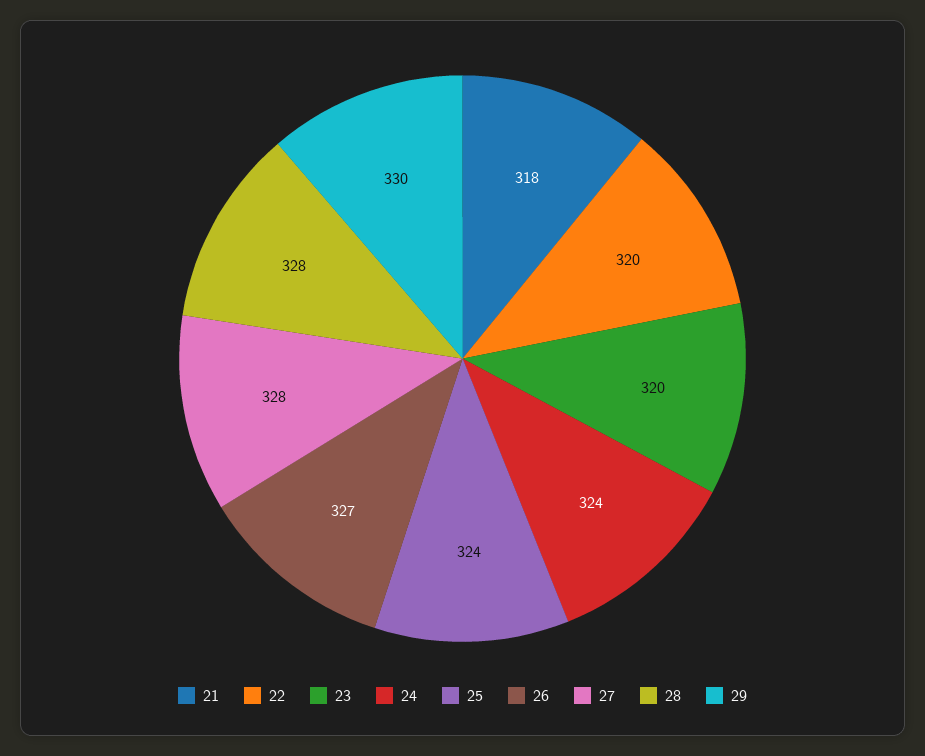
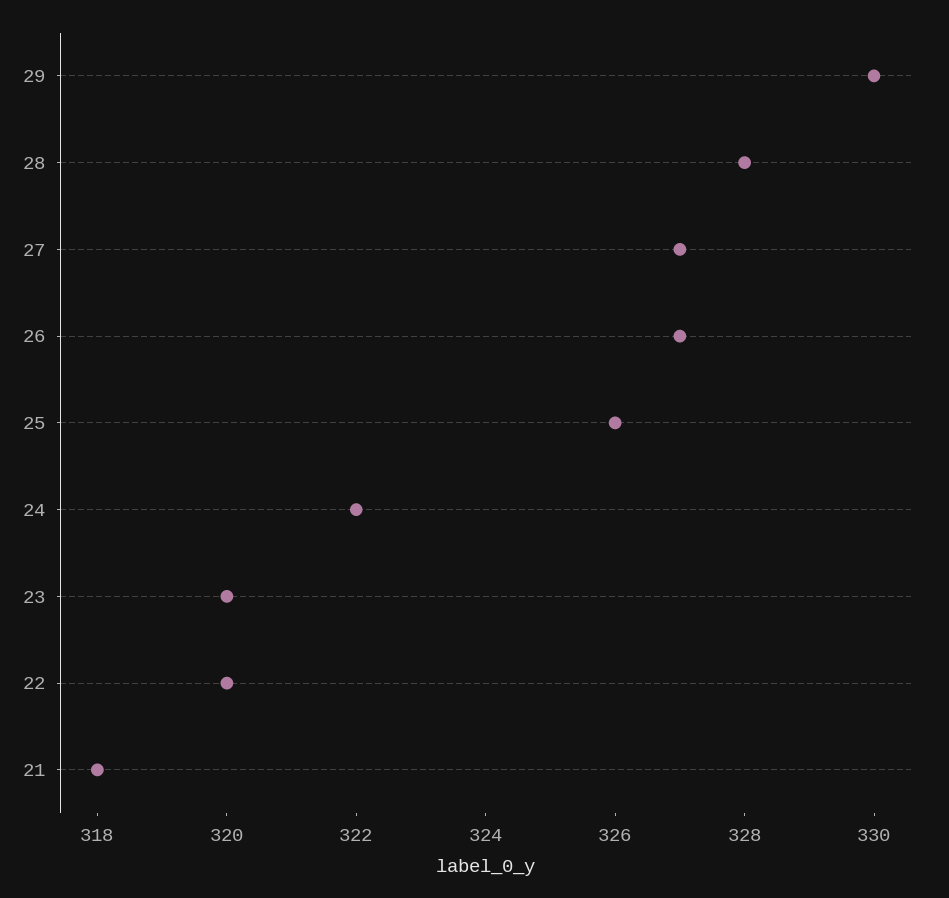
24: 324 -> 322
25: 324 -> 326
27: 328 -> 327

